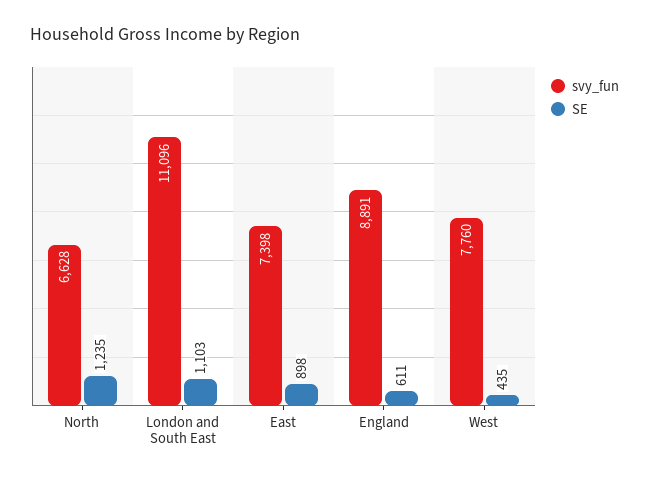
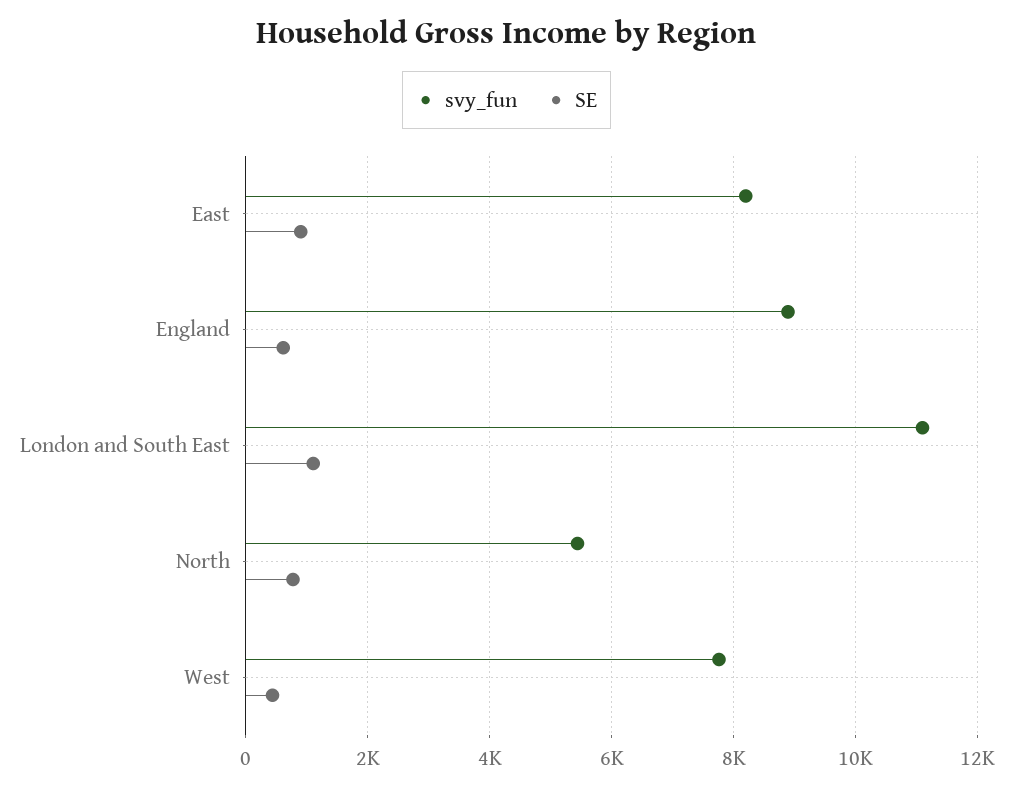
svy_fun, North: 6628 -> 5400
SE, North: 1235 -> 800
svy_fun, East: 7398 -> 8200

